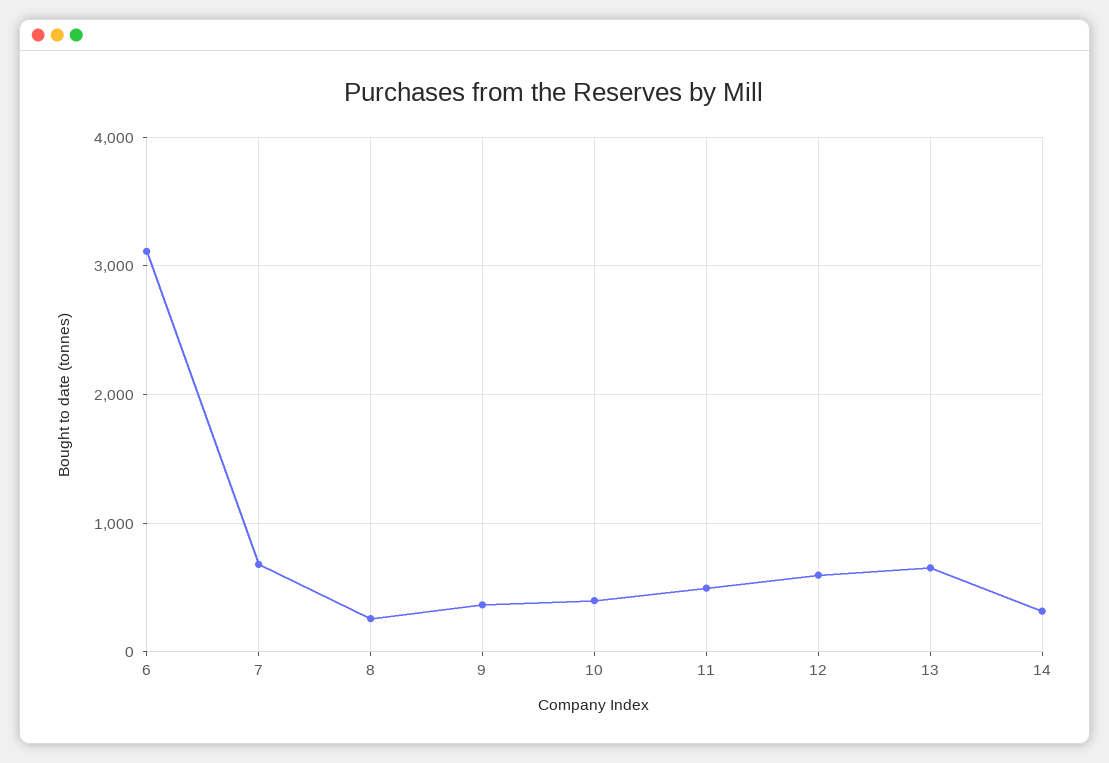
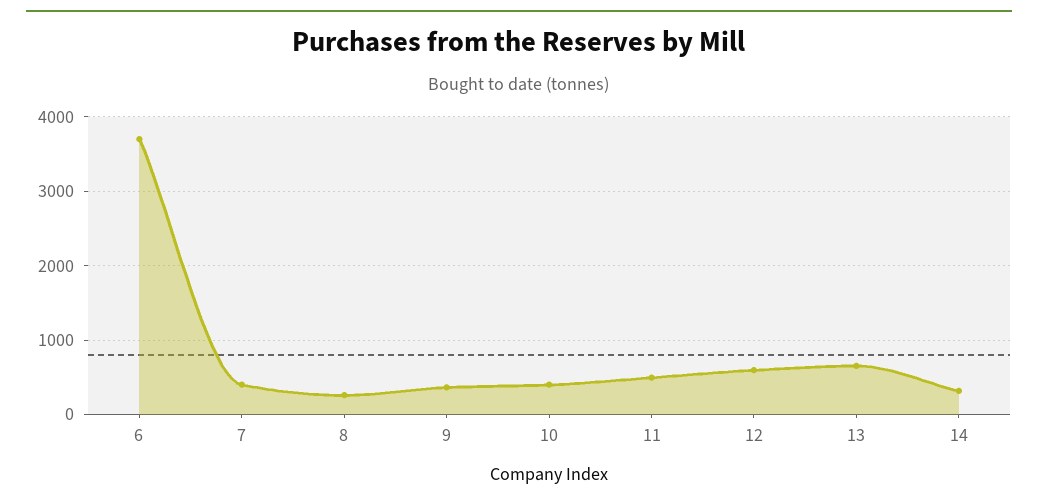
6: 3100 -> 3700
7: 700 -> 400

